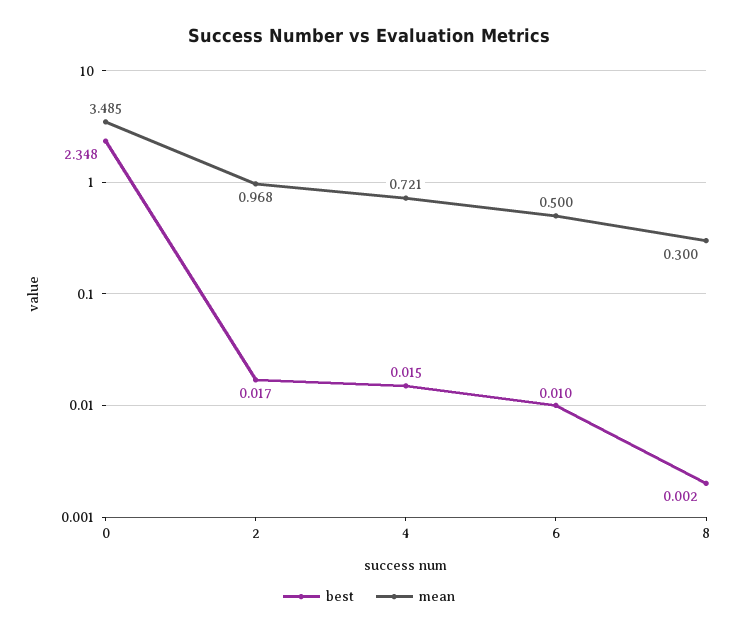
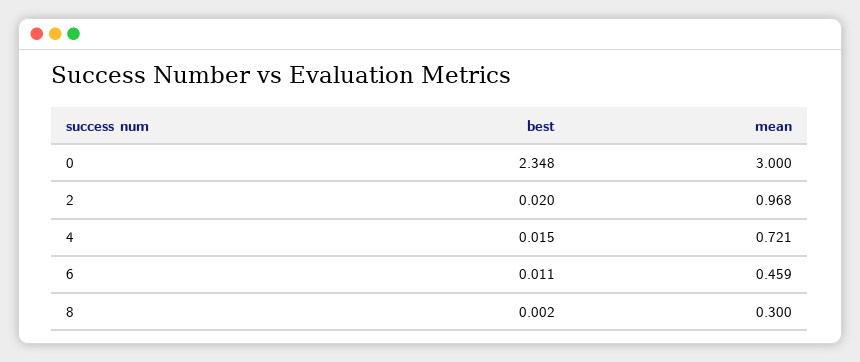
mean, 0: 3.485 -> 3
best, 2: 0.017 -> 0.02
best, 6: 0.01 -> 0.011
mean, 6: 0.5 -> 0.459

